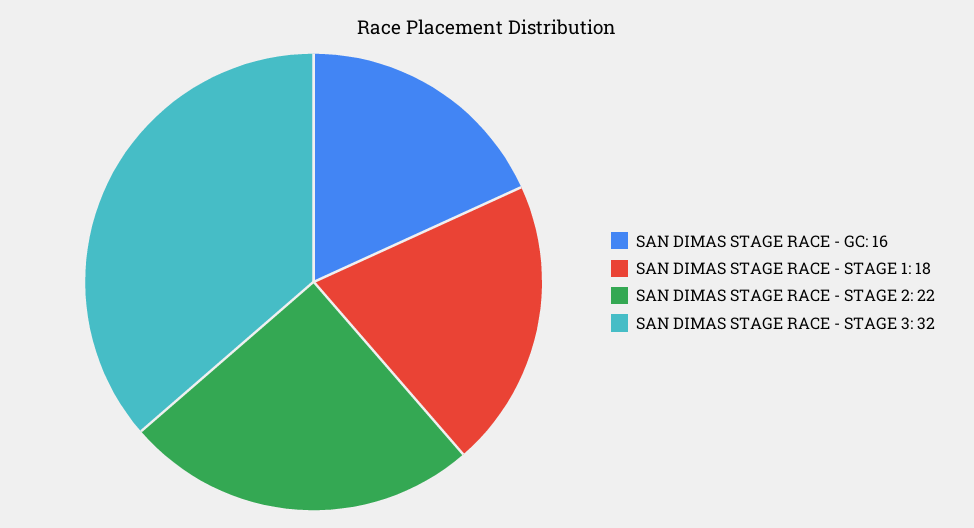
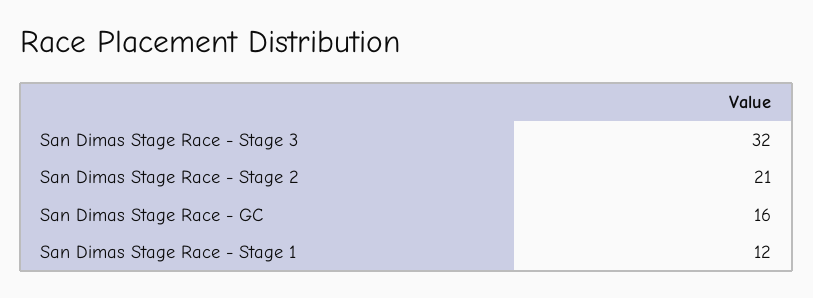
SAN DIMAS STAGE RACE - STAGE 1: 18 -> 12
SAN DIMAS STAGE RACE - STAGE 2: 22 -> 21

